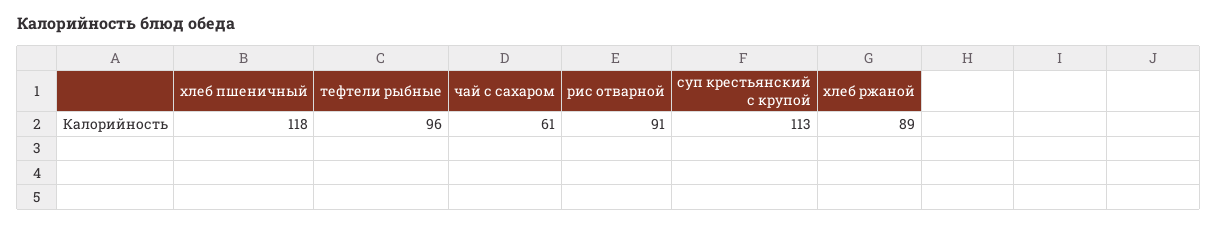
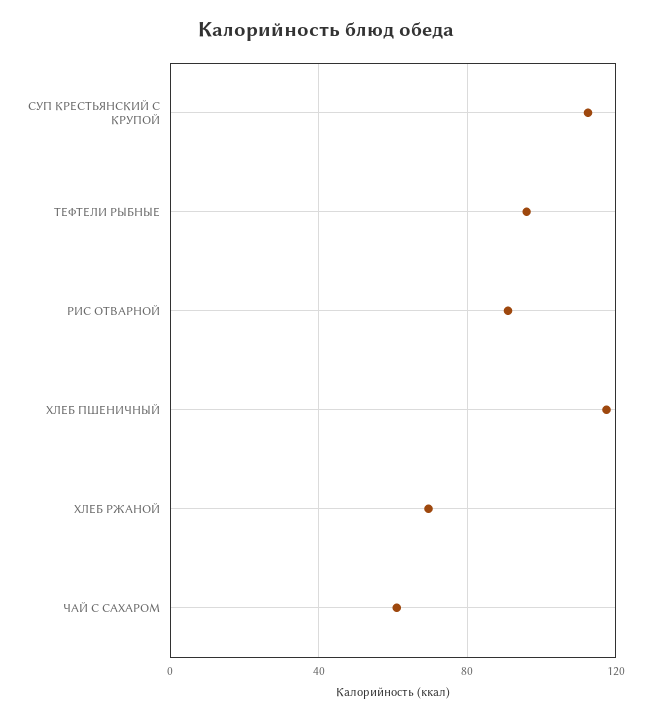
хлеб ржаной: 89 -> 70

